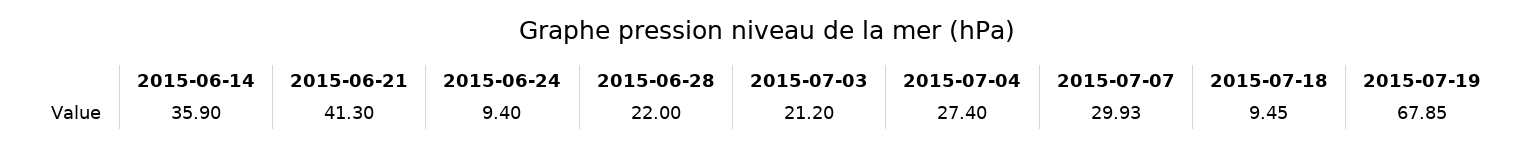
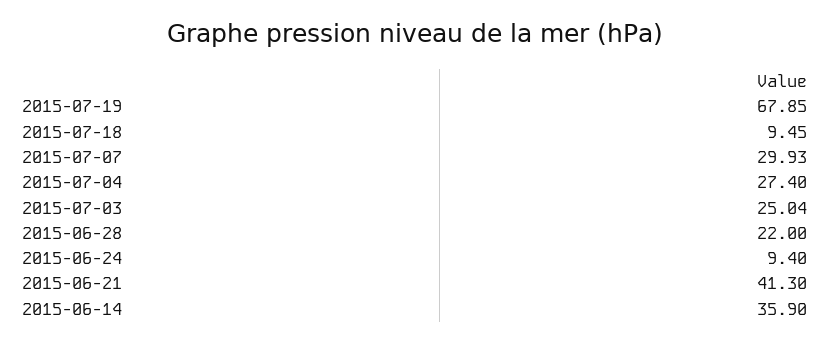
2015-07-03: 21.2 -> 25.04

